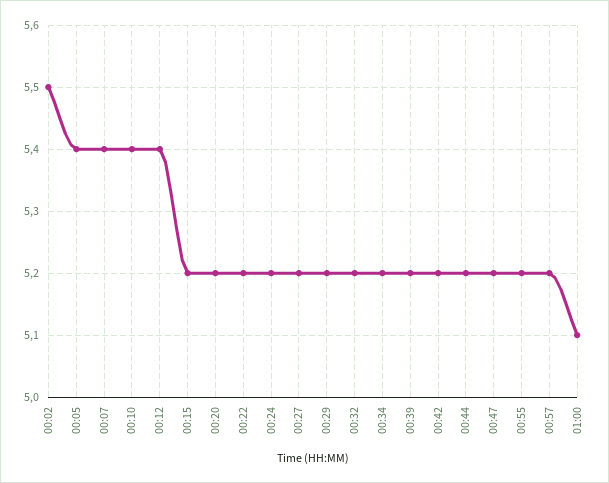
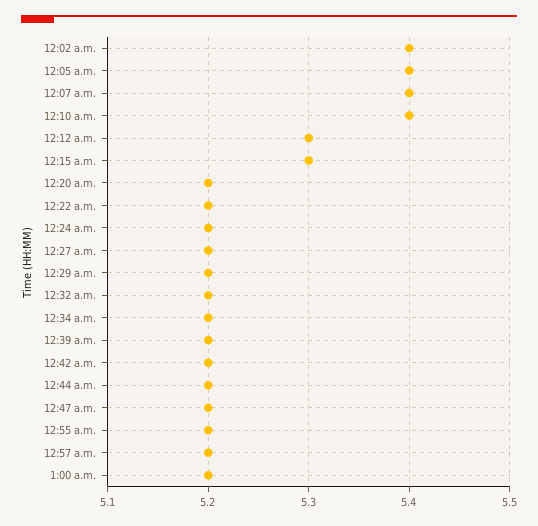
00:02: 5.5 -> 5.4
00:12: 5.4 -> 5.3
00:15: 5.2 -> 5.3
01:00: 5.1 -> 5.2

